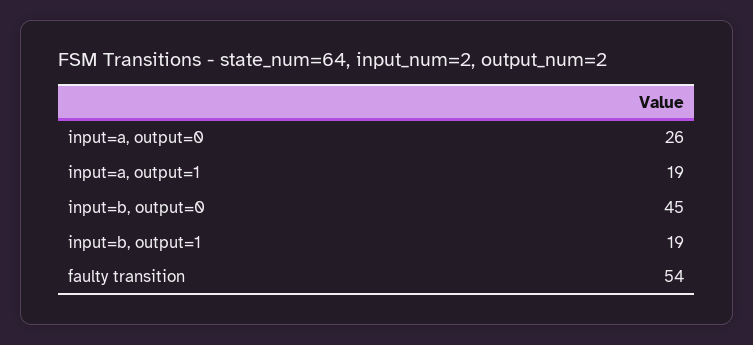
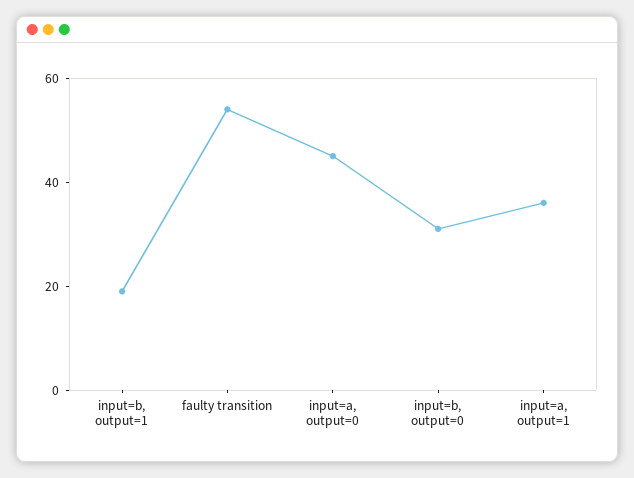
input=a, output=0: 26 -> 45
input=a, output=1: 19 -> 35
input=b, output=0: 45 -> 30

